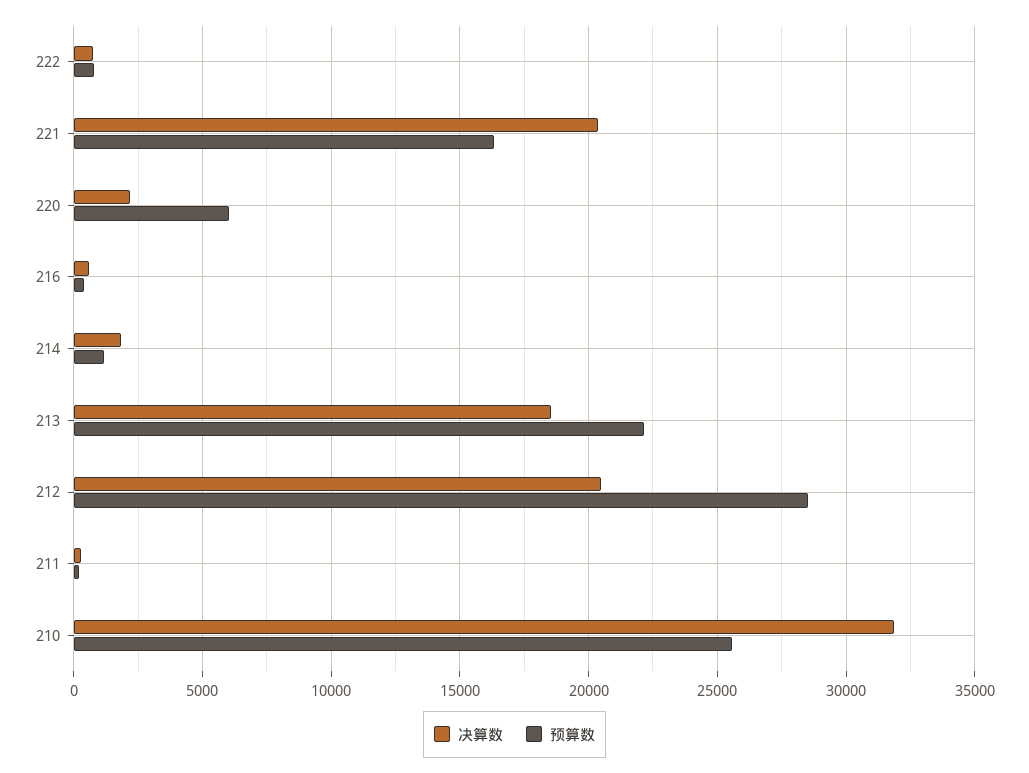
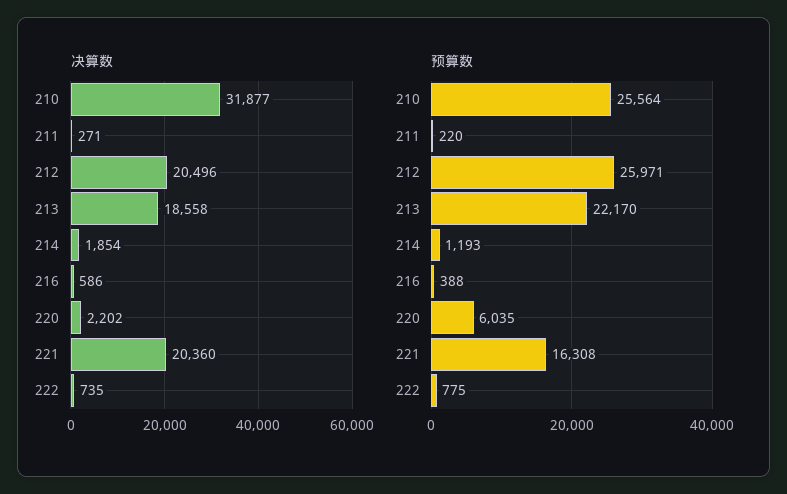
预算数, 212: 28500 -> 25971

